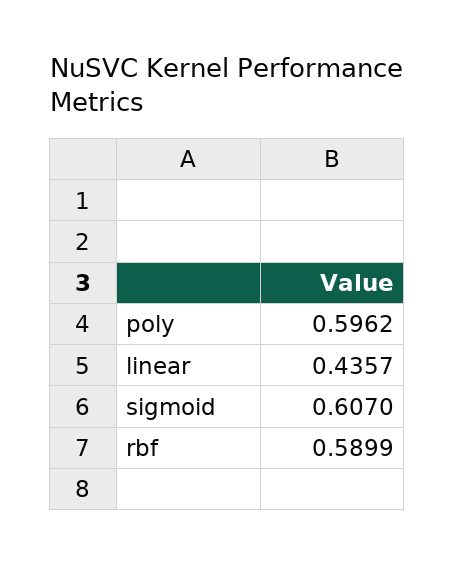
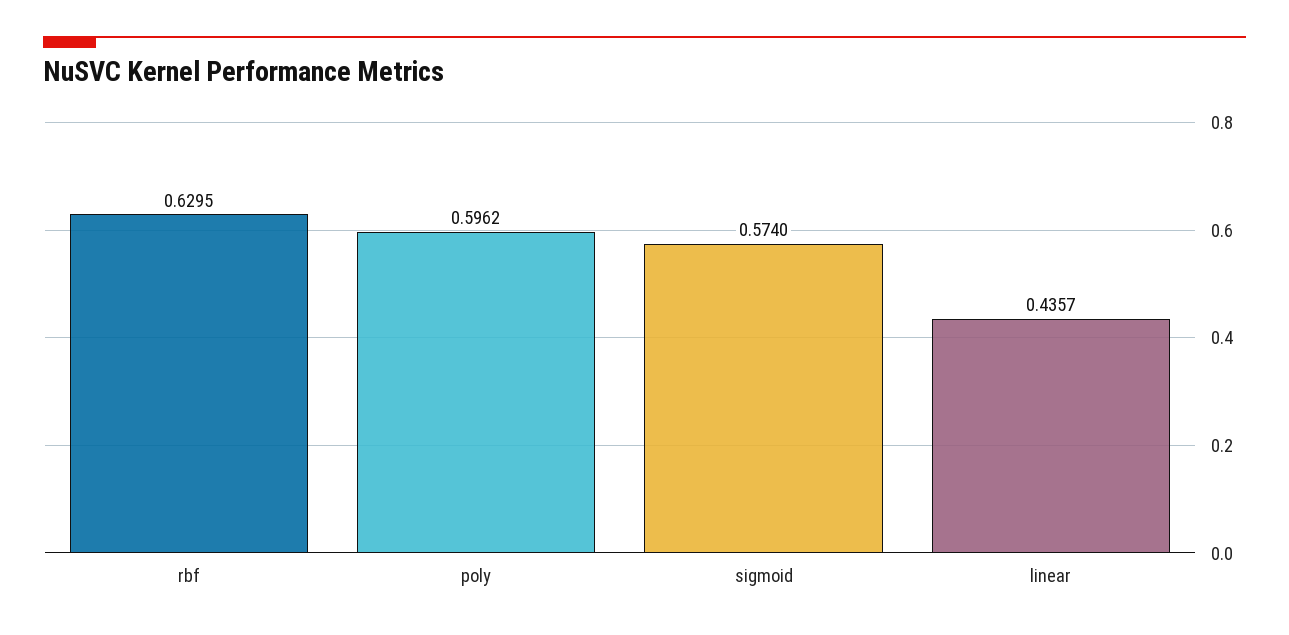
sigmoid: 0.607 -> 0.574
rbf: 0.5899 -> 0.6295

